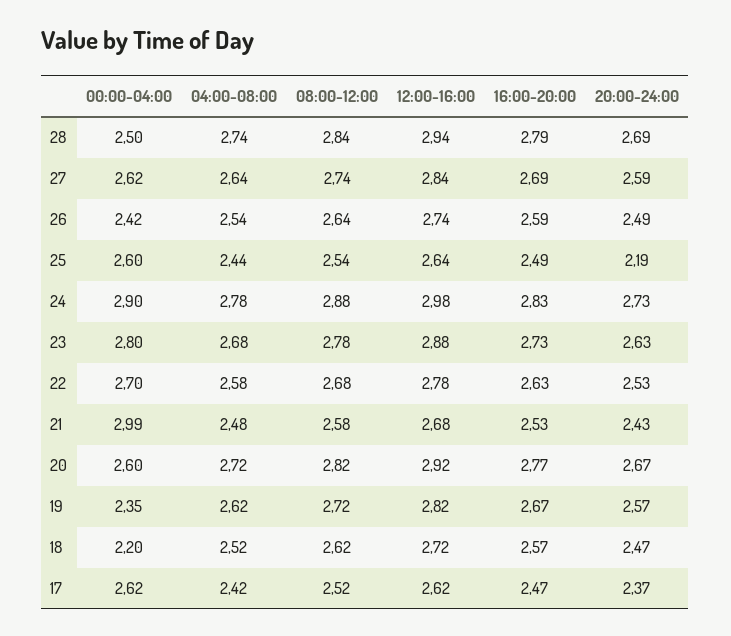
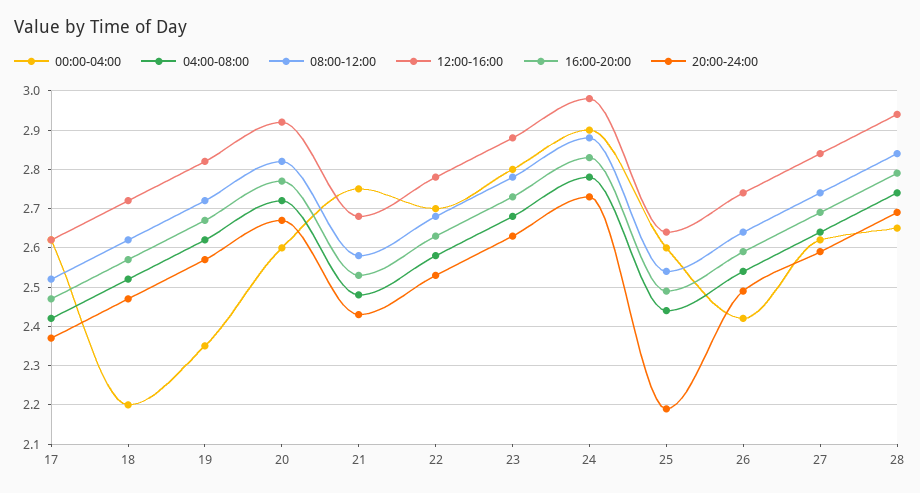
00:00-04:00, 28: 2.5 -> 2.65
00:00-04:00, 21: 2.99 -> 2.75

